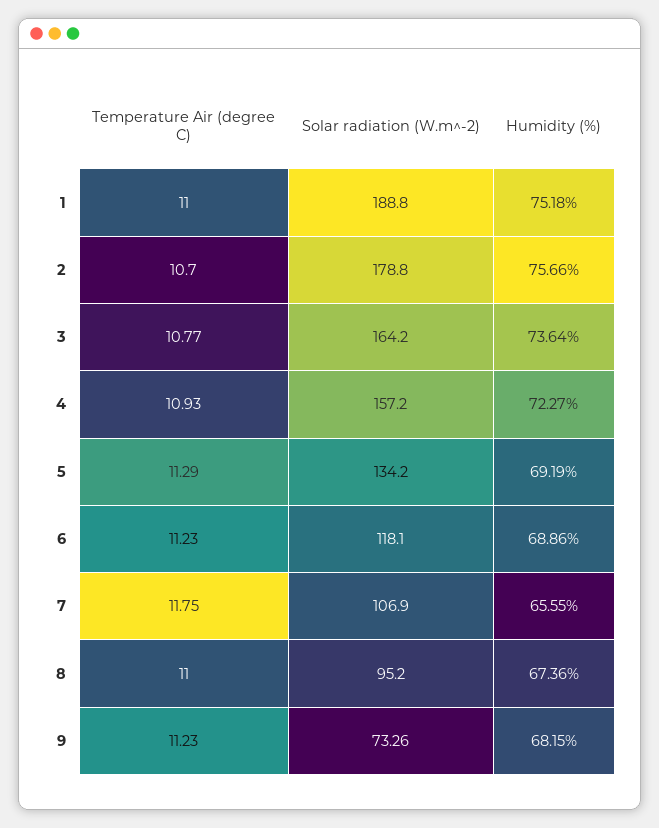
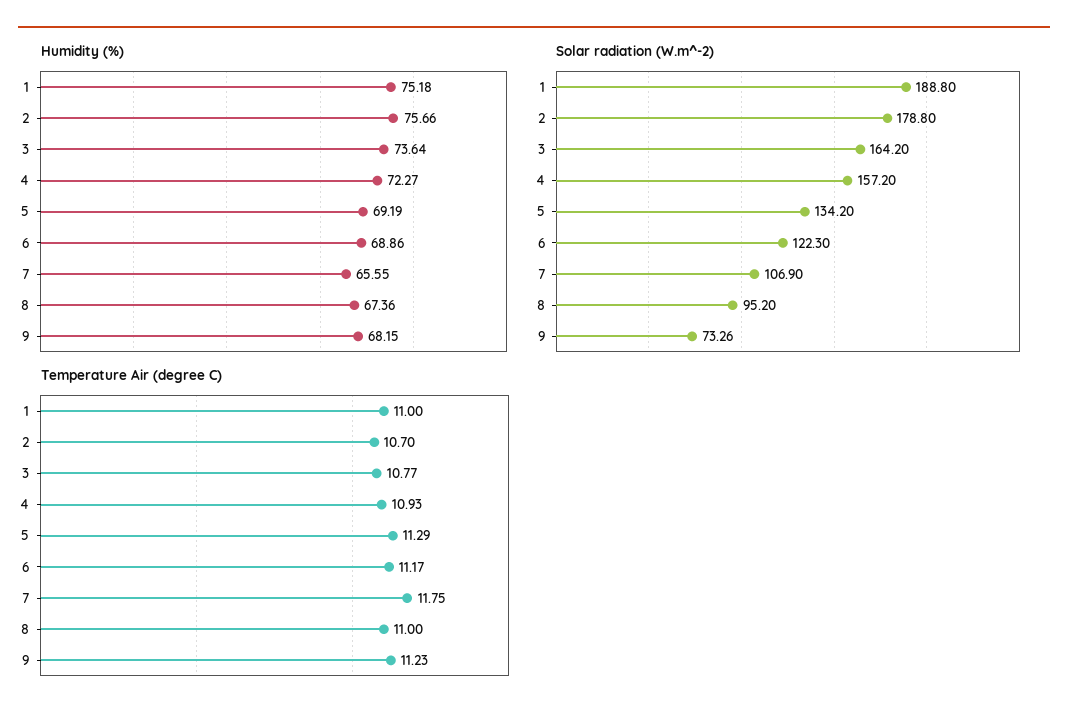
Temperature Air (degree C), 6: 11.23 -> 11.17
Solar radiation (W.m^-2), 6: 118.1 -> 122.3

